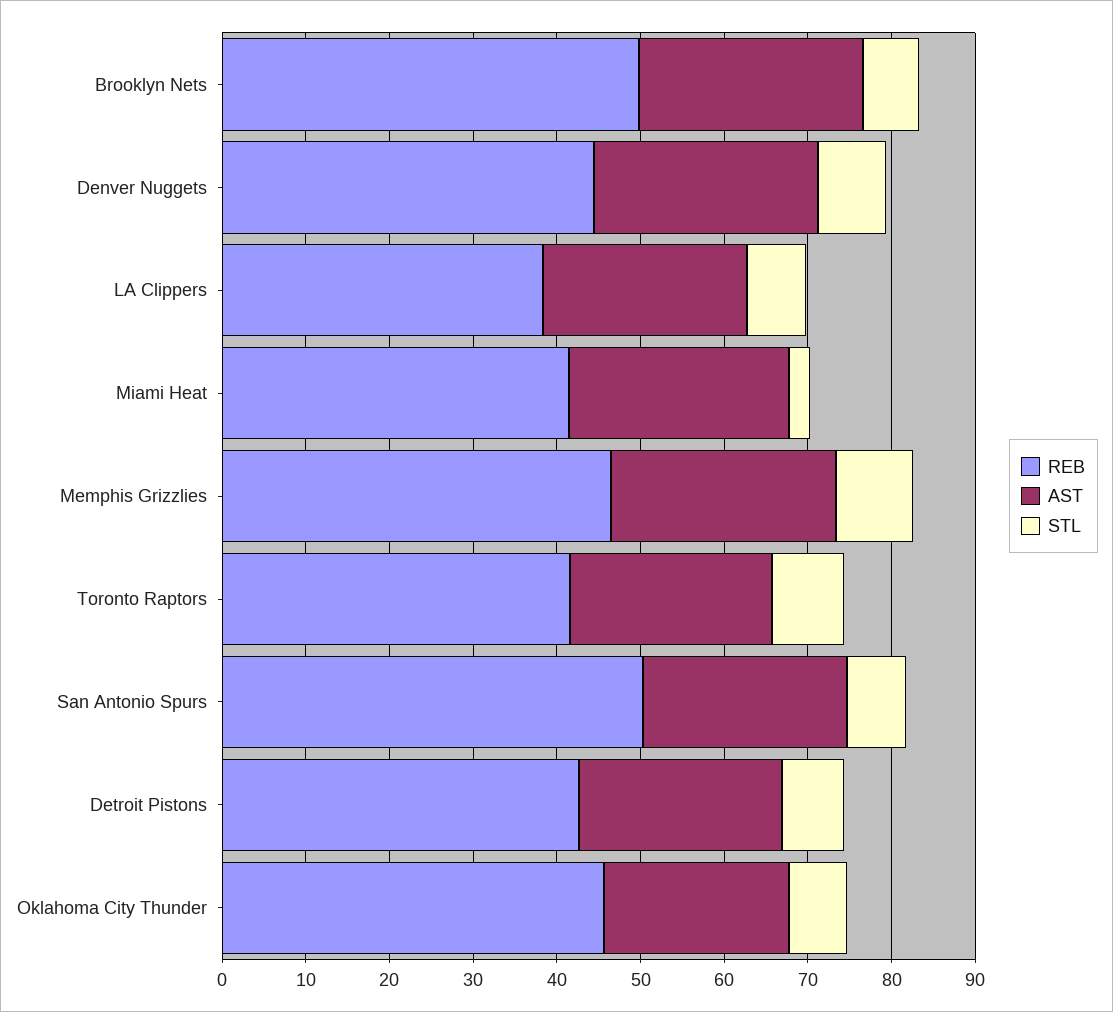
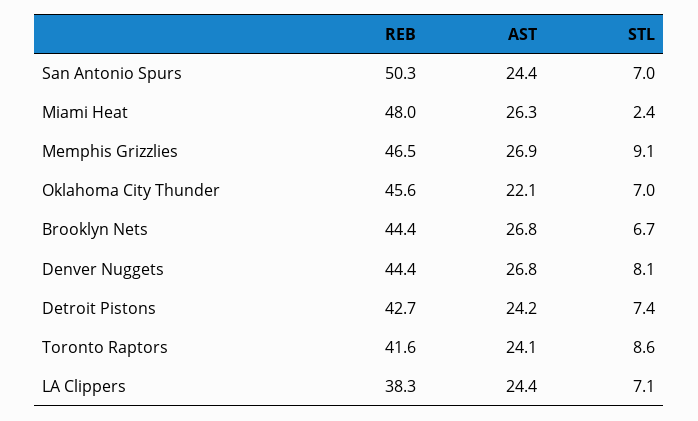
REB, Brooklyn Nets: 50 -> 44.4
REB, Miami Heat: 42 -> 48

